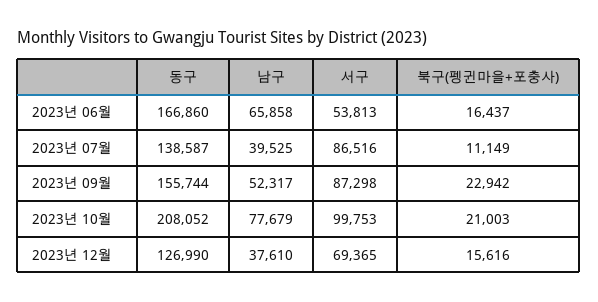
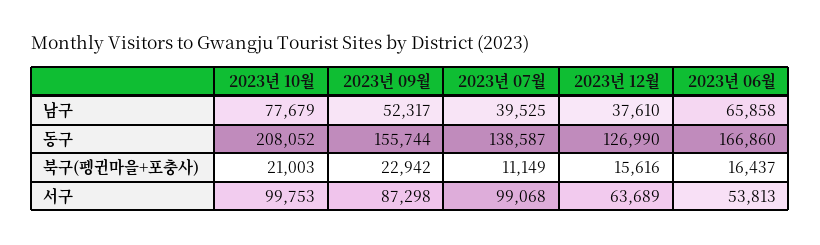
서구, 2023년 07월: 86516 -> 99068
서구, 2023년 12월: 69365 -> 63689

